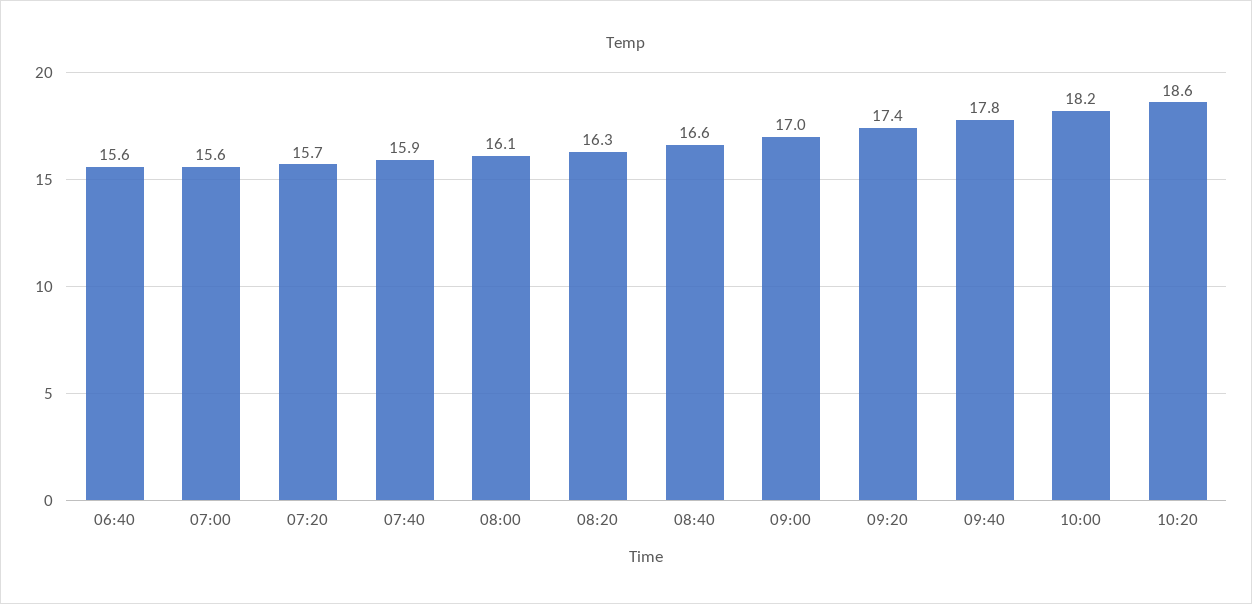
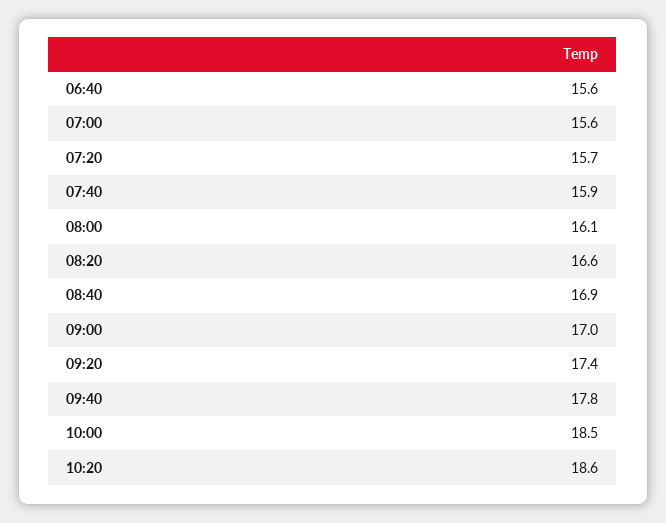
08:20: 16.3 -> 16.6
08:40: 16.6 -> 16.9
10:00: 18.2 -> 18.5

